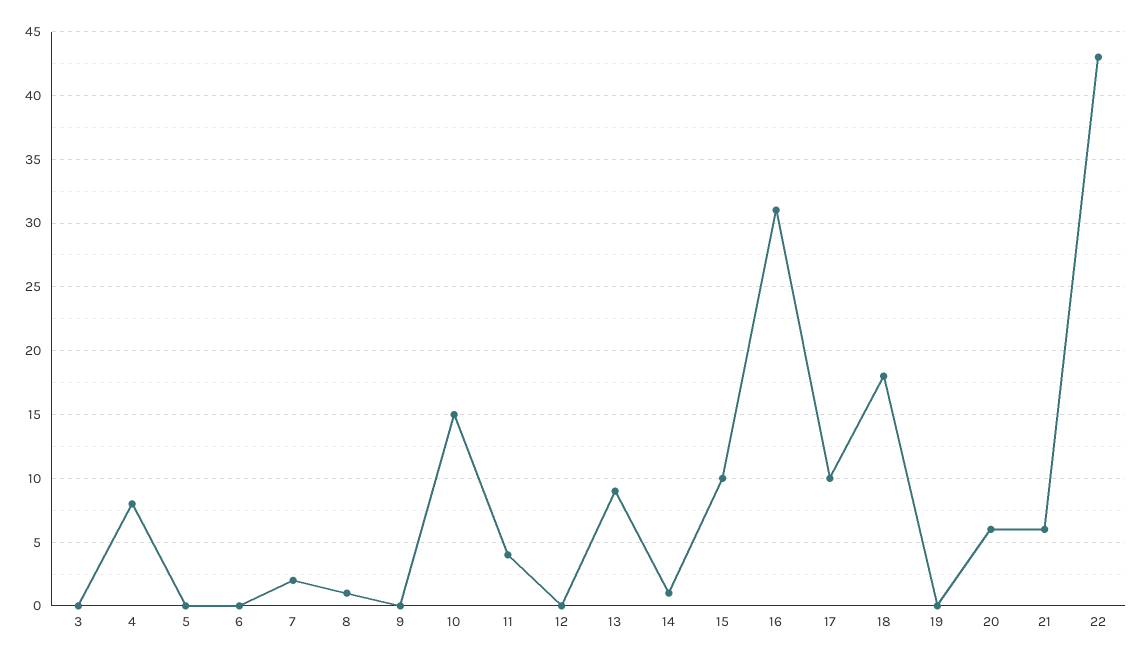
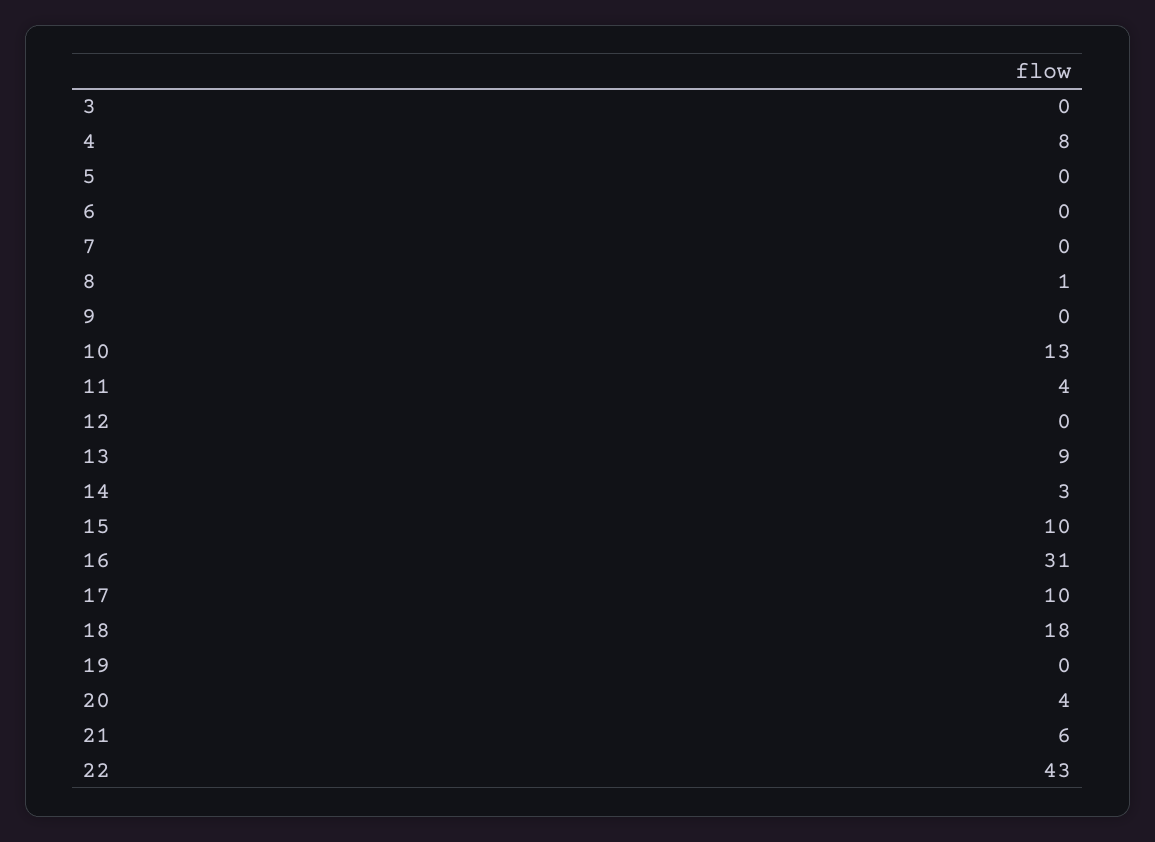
7: 2 -> 0
10: 15 -> 13
14: 1 -> 3
20: 6 -> 4

